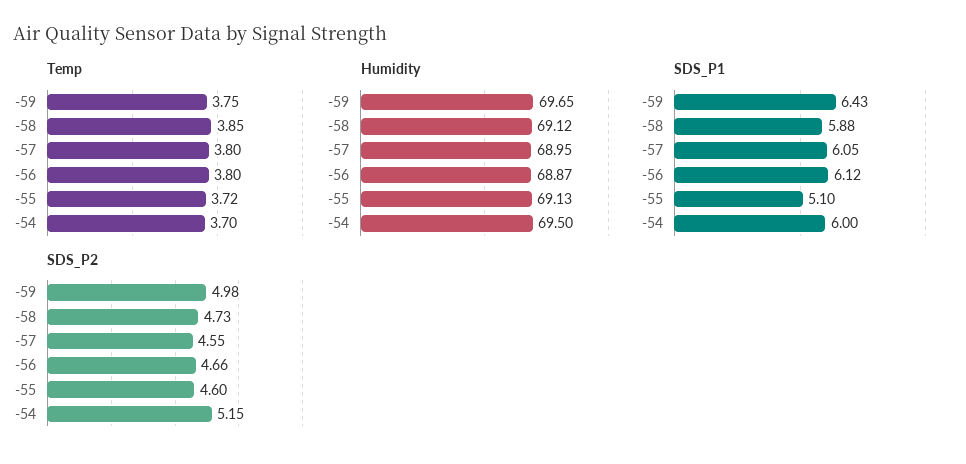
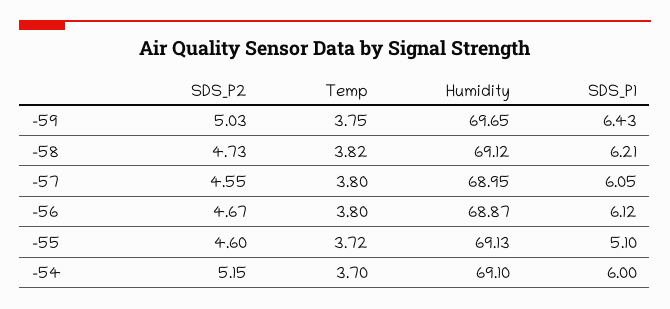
Temp, -58: 3.85 -> 3.82
Humidity, -54: 69.5 -> 69.1
SDS_P1, -58: 5.88 -> 6.21
SDS_P2, -59: 4.98 -> 5.03
SDS_P2, -56: 4.66 -> 4.67

